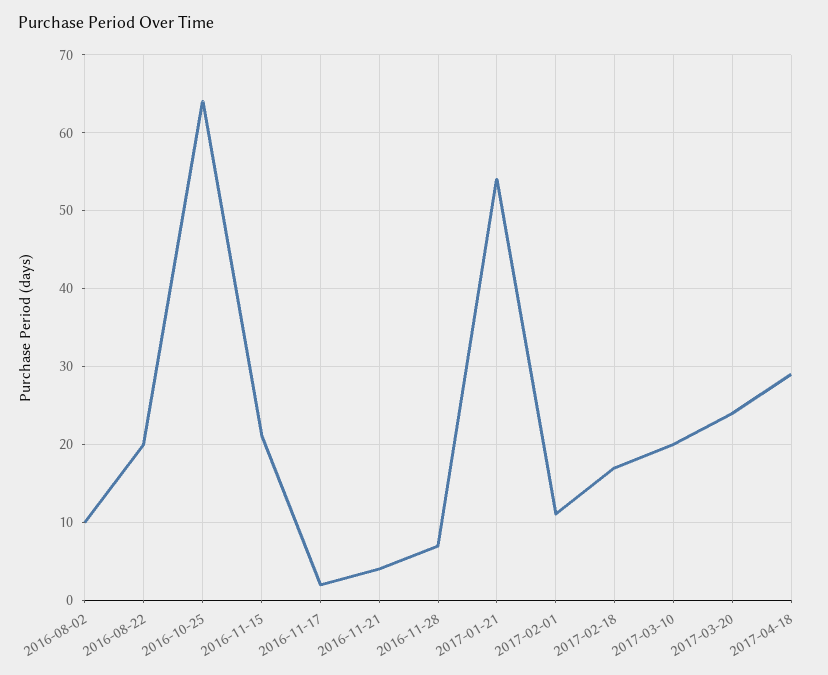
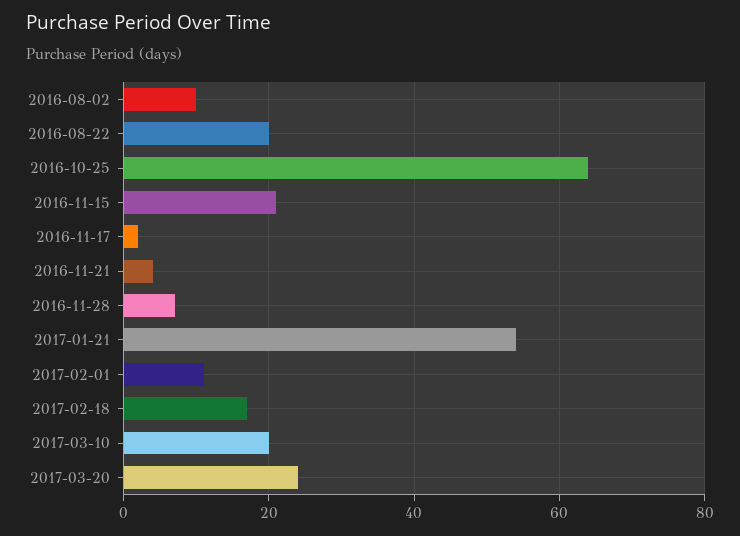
2017-04-18: 29 -> none

